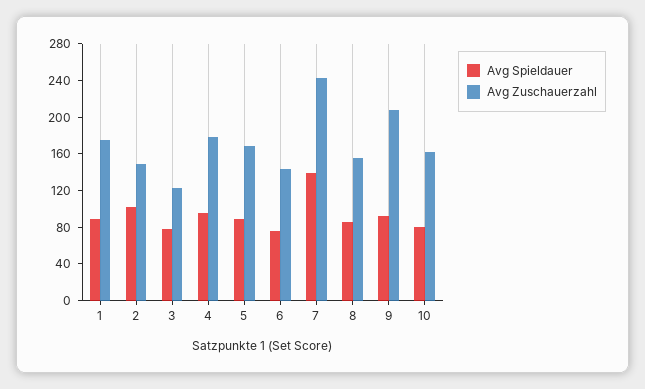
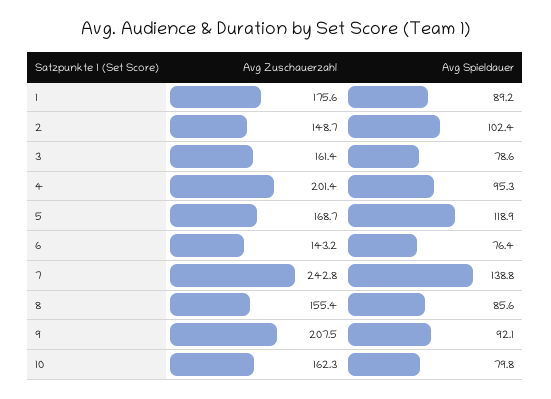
Avg Zuschauerzahl, 3: 120 -> 161.4
Avg Zuschauerzahl, 4: 180 -> 201.4
Avg Spieldauer, 5: 90 -> 118.9

